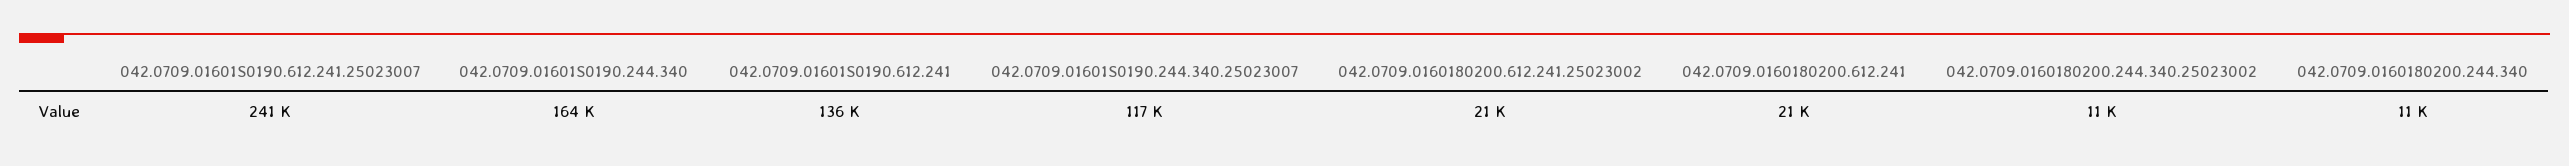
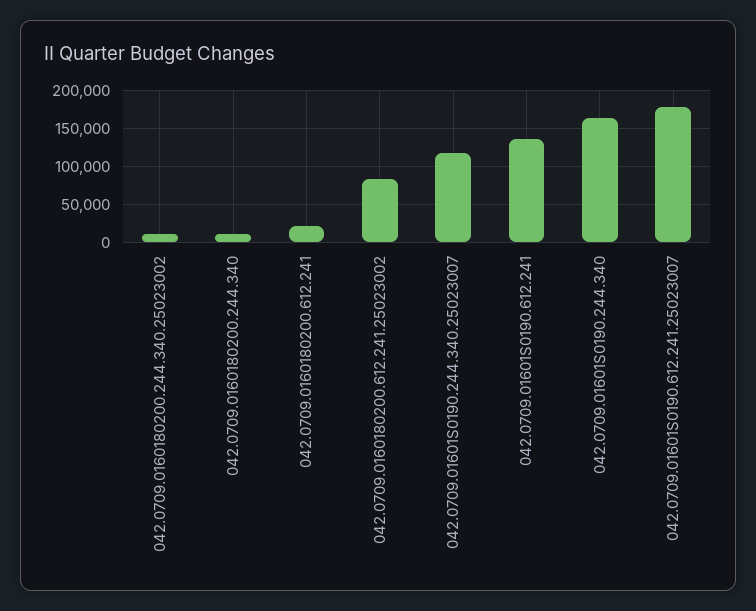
042.0709.01601S0190.612.241.25023007: 241000 -> 180000
042.0709.0160180200.612.241.25023002: 21000 -> 80000

